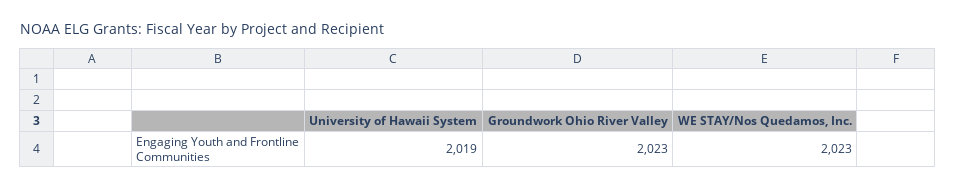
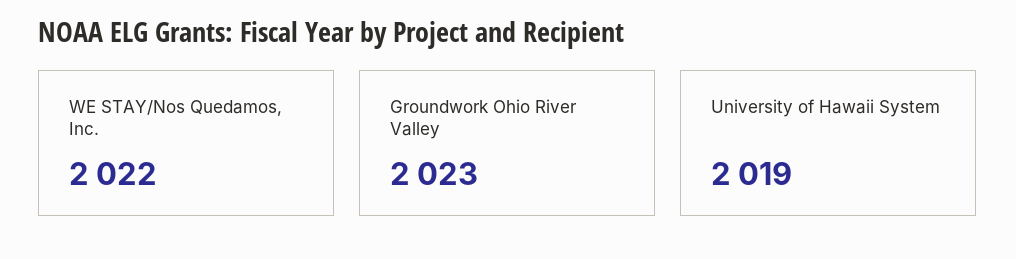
WE STAY/Nos Quedamos, Inc.: 2023 -> 2022

